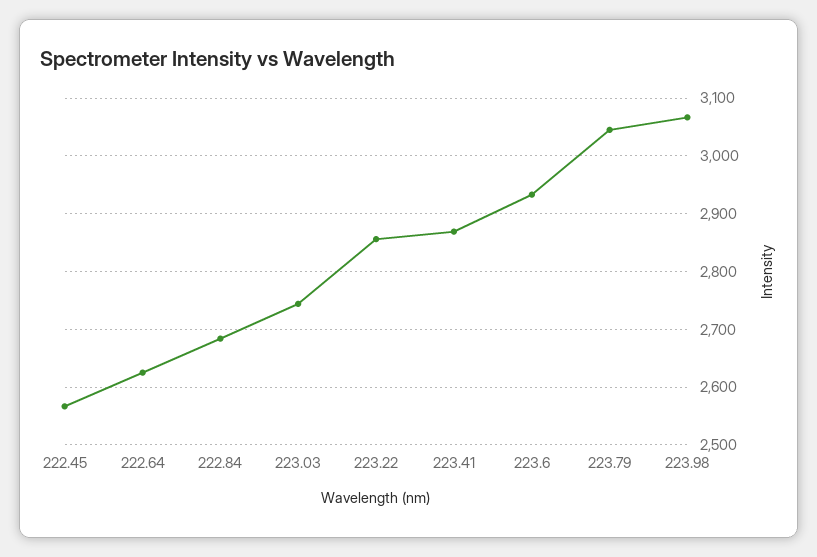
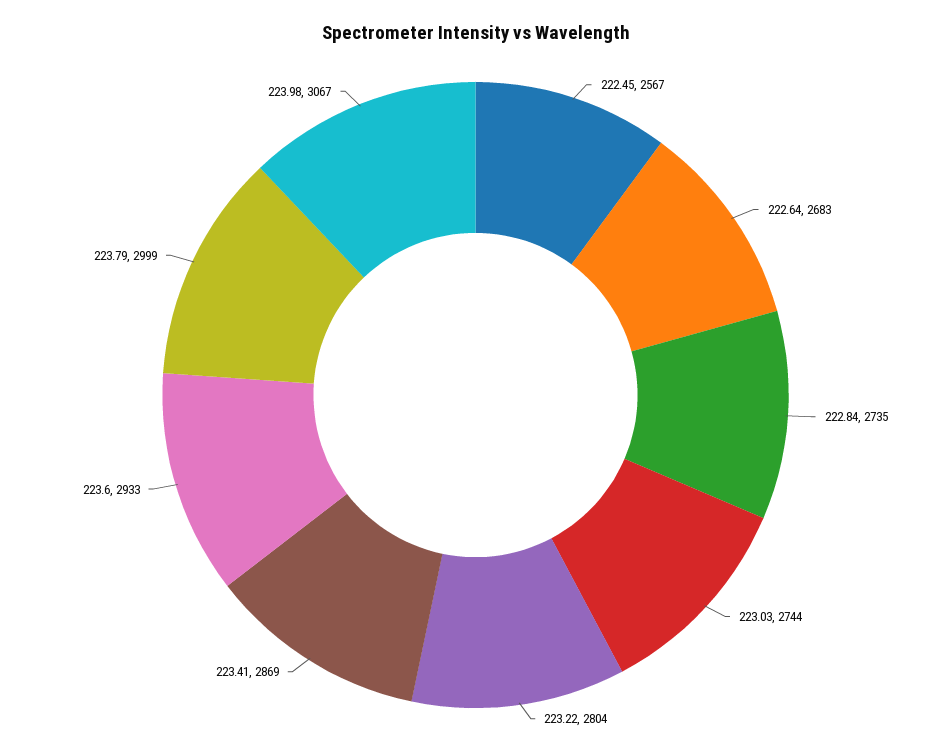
222.64: 2620 -> 2683
222.84: 2680 -> 2735
223.22: 2860 -> 2804
223.79: 3040 -> 2999

